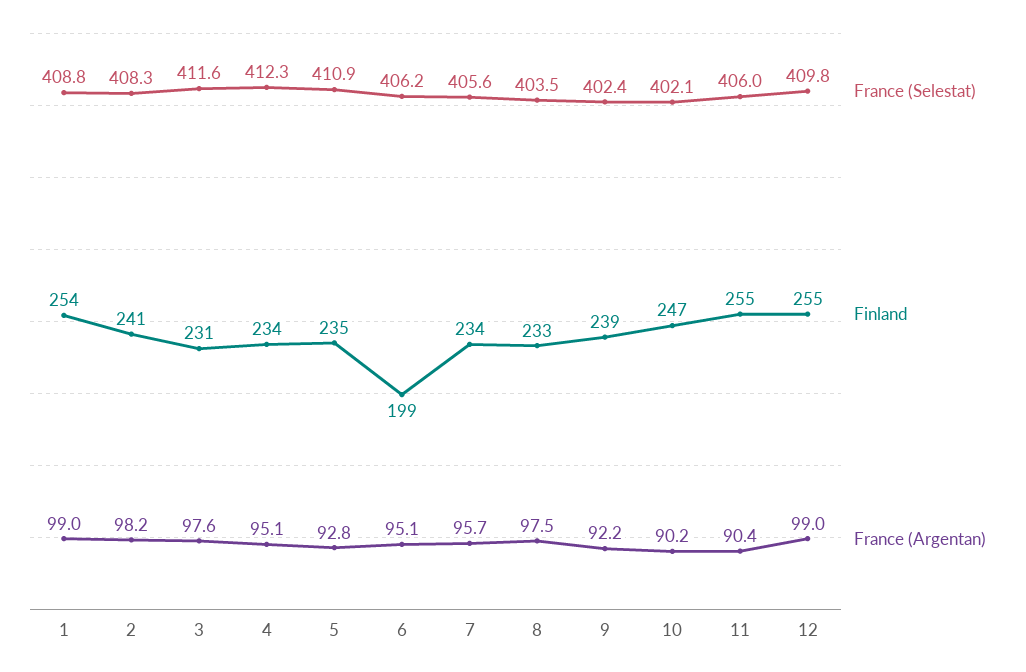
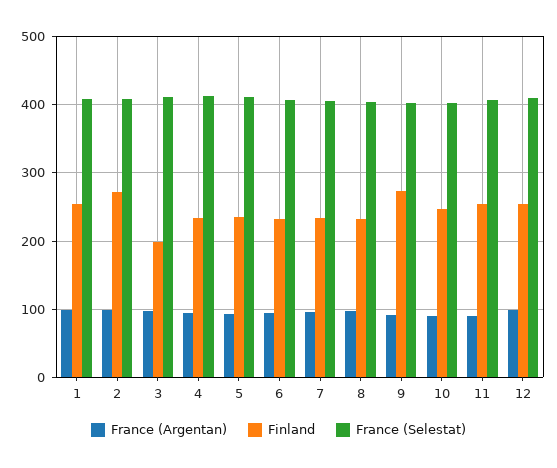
Finland, 2: 241 -> 270
Finland, 3: 231 -> 200
Finland, 6: 199 -> 230
Finland, 9: 239 -> 270

